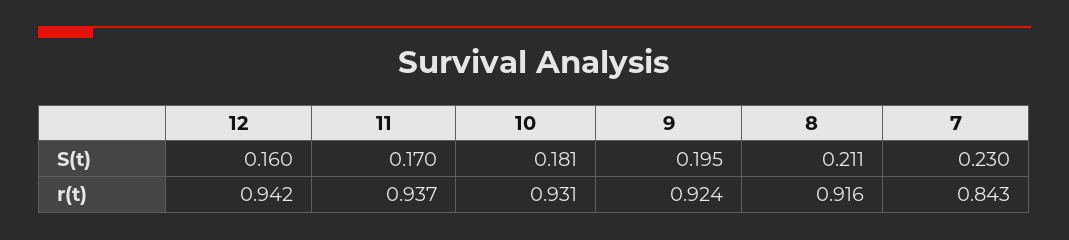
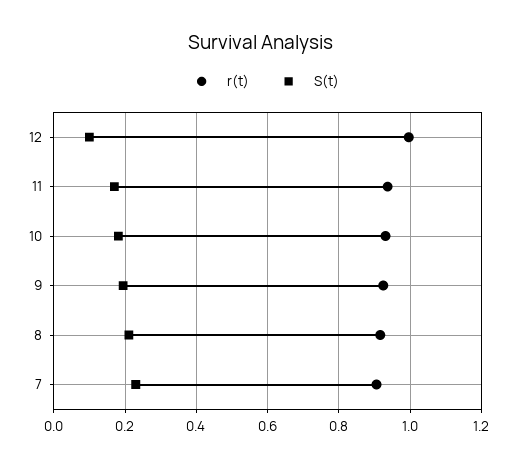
S(t), 12: 0.16 -> 0.1
r(t), 12: 0.942 -> 1
r(t), 7: 0.843 -> 0.9

